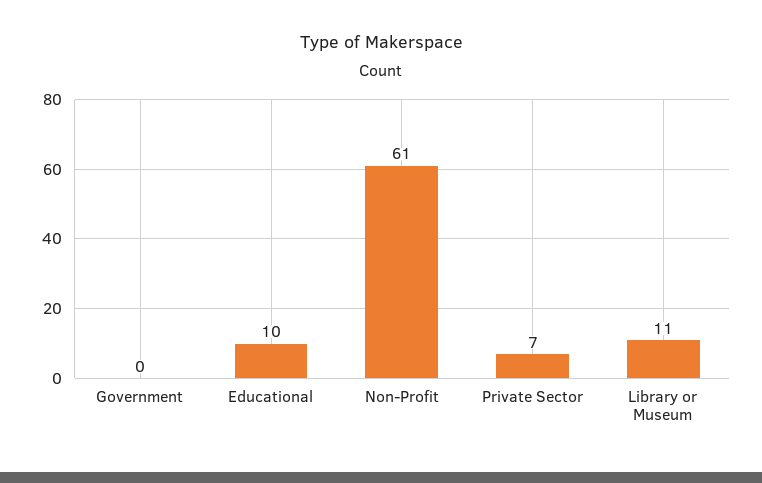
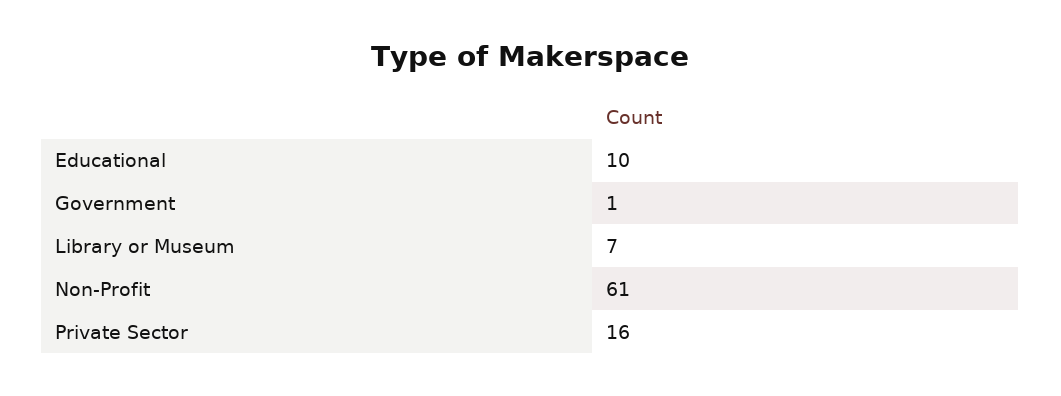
Government: 0 -> 1
Private Sector: 7 -> 16
Library or Museum: 11 -> 7

